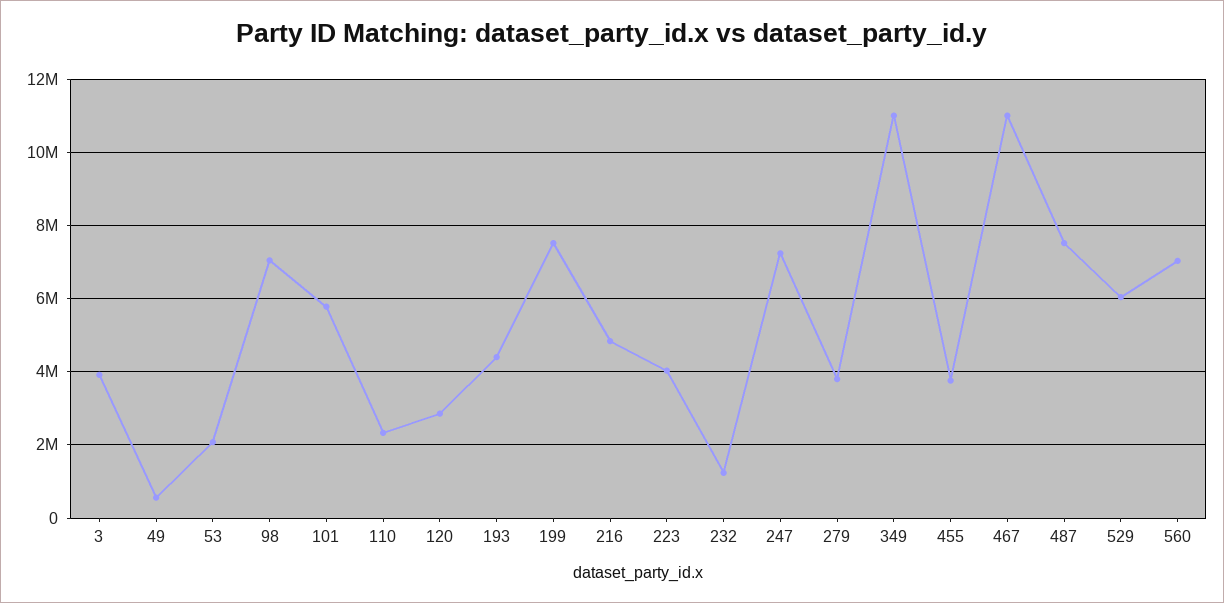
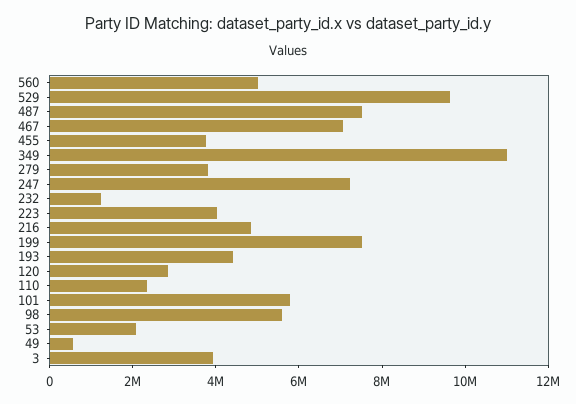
98: 7000000 -> 5500000
467: 11000000 -> 7000000
529: 6000000 -> 9500000
560: 7000000 -> 5000000

